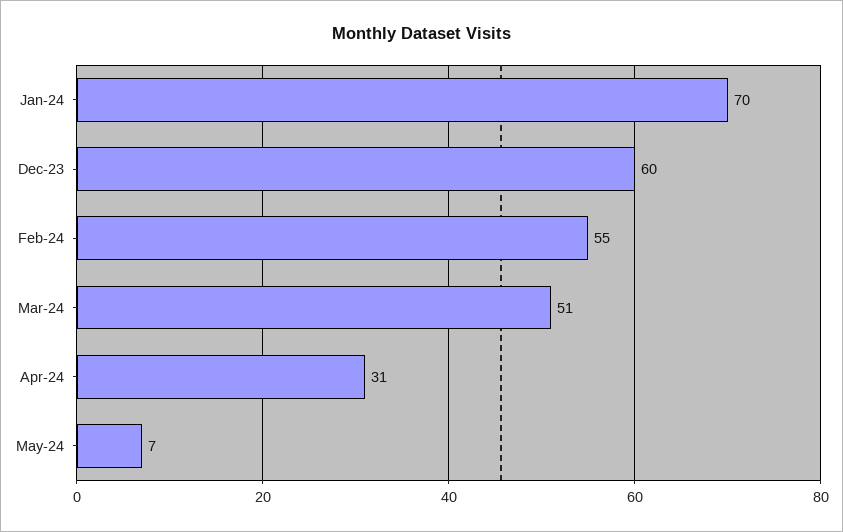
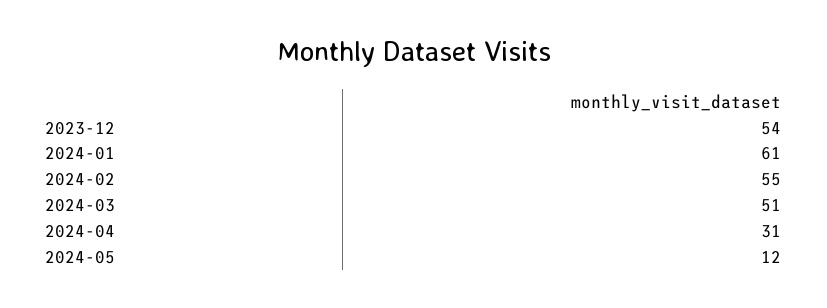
Jan-24: 70 -> 61
Dec-23: 60 -> 54
May-24: 7 -> 12

